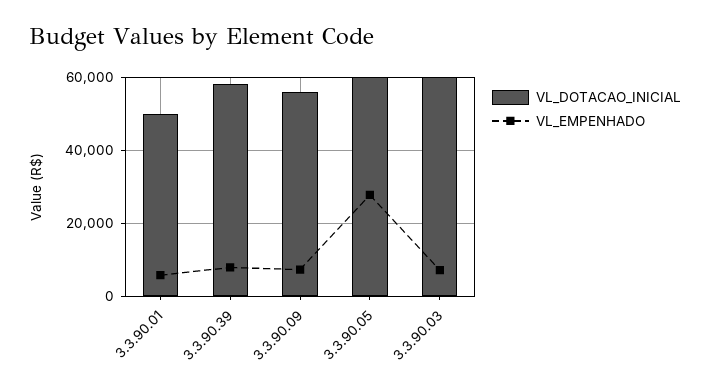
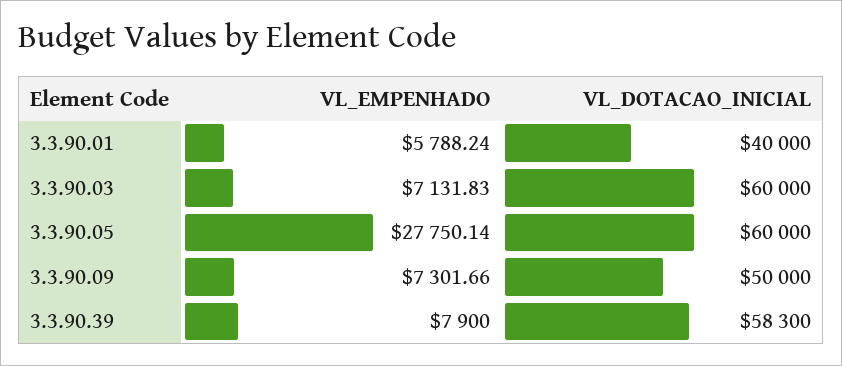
VL_DOTACAO_INICIAL, 3.3.90.01: 50000 -> 40000
VL_DOTACAO_INICIAL, 3.3.90.09: 56000 -> 50000

